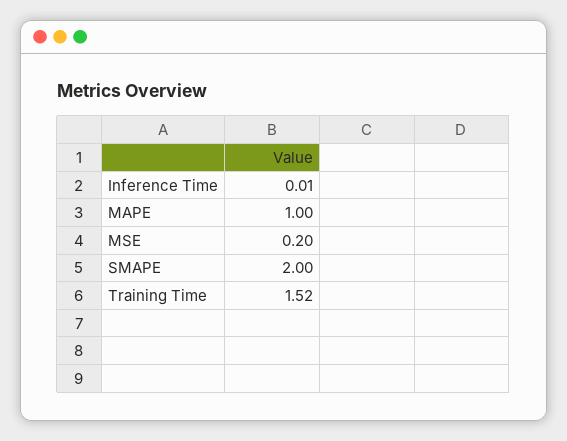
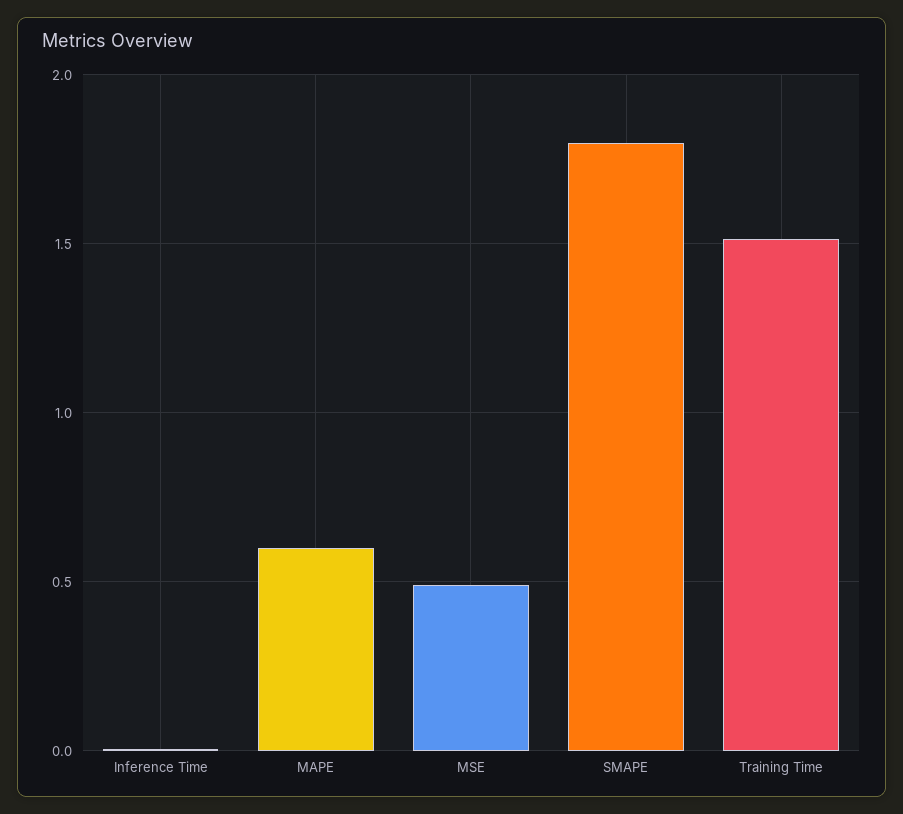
MAPE: 1 -> 0.6
MSE: 0.2 -> 0.5
SMAPE: 2 -> 1.8

